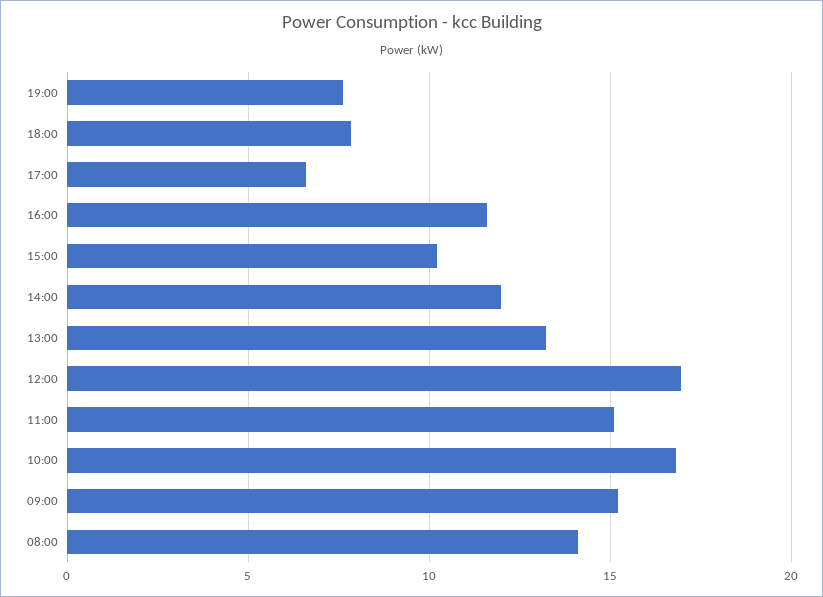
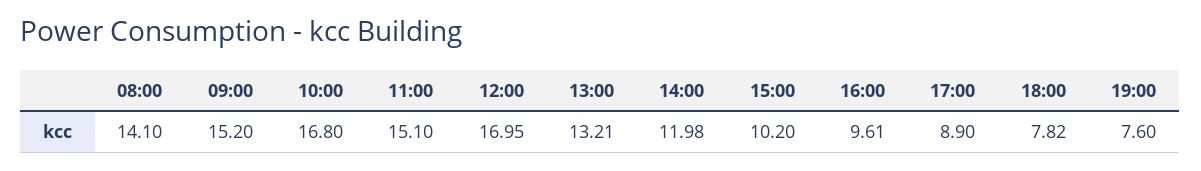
17:00: 6.5 -> 8.9
16:00: 11.5 -> 9.61

